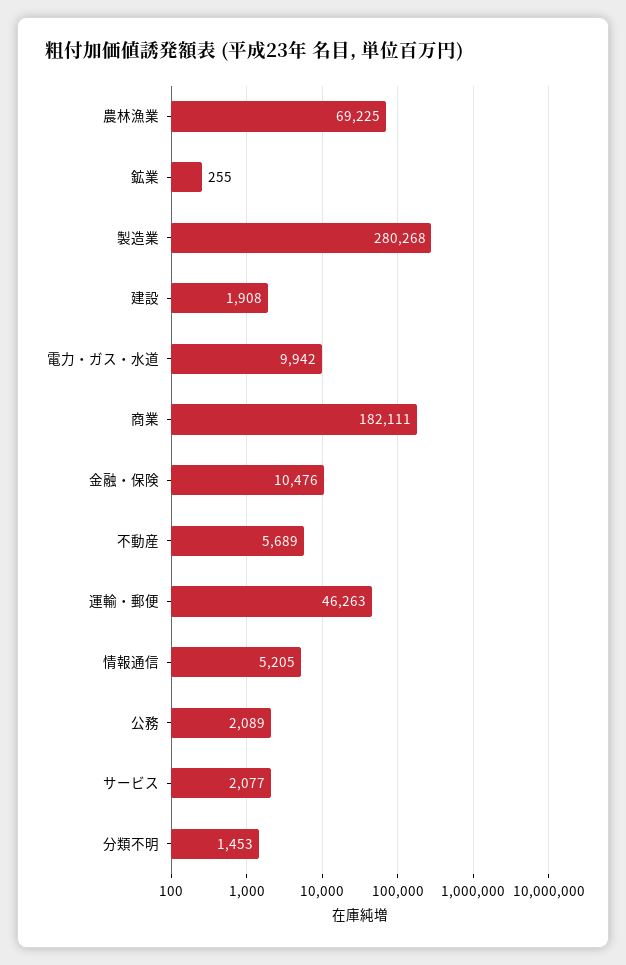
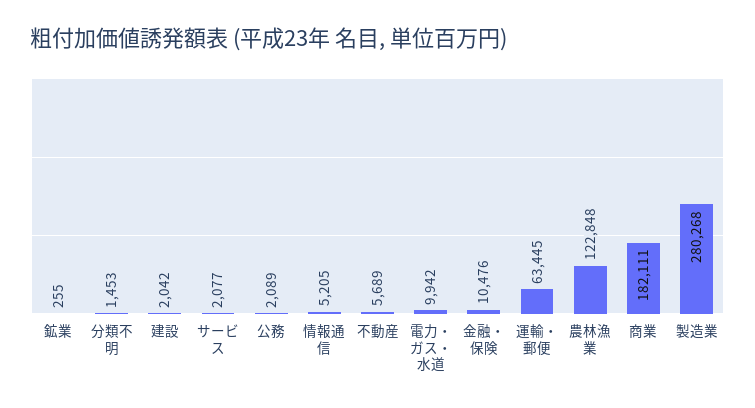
農林漁業: 69225 -> 122848
建設: 1908 -> 2042
運輸・郵便: 46263 -> 63445

